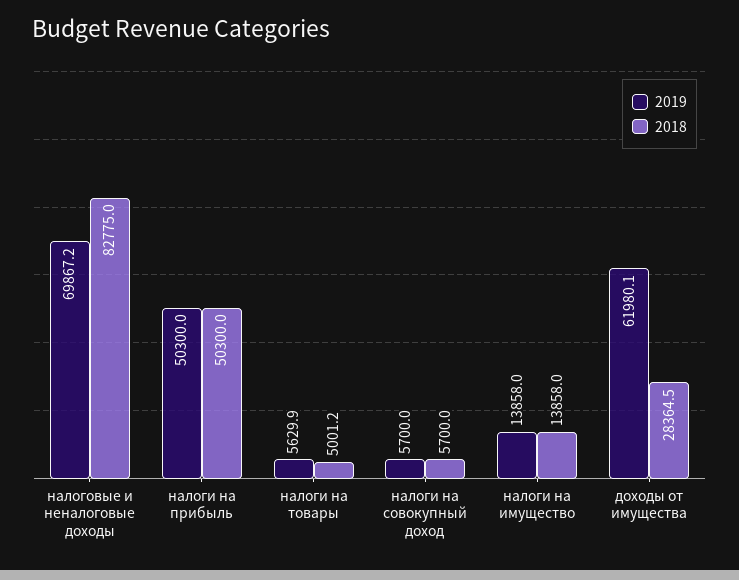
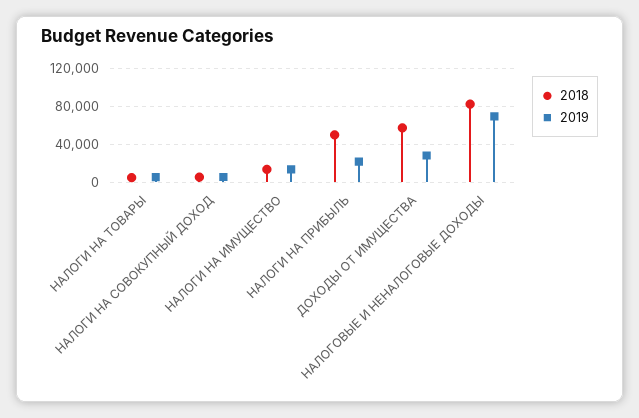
2019, налоги на прибыль: 50300 -> 20000
2019, доходы от имущества: 61980.1 -> 30000
2018, доходы от имущества: 28364.5 -> 60000

